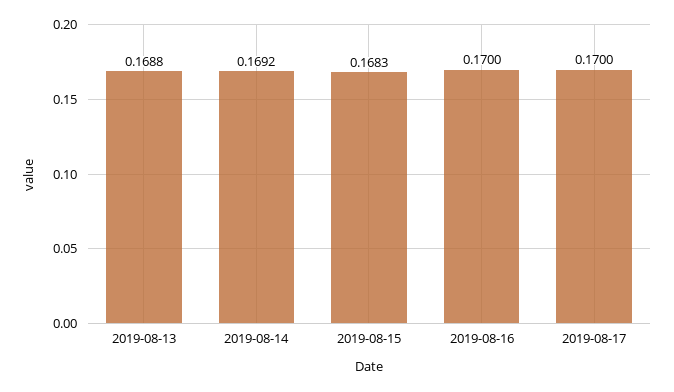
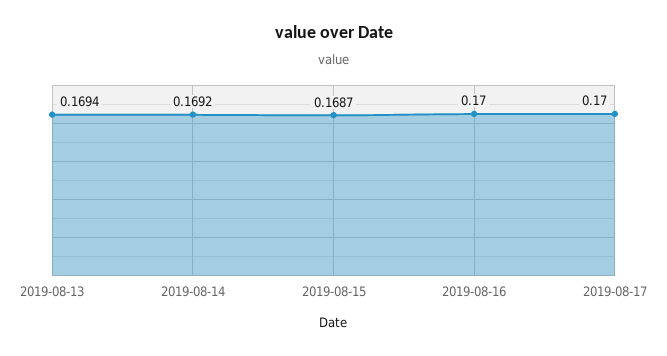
2019-08-13: 0.1688 -> 0.1694
2019-08-15: 0.1683 -> 0.1687

